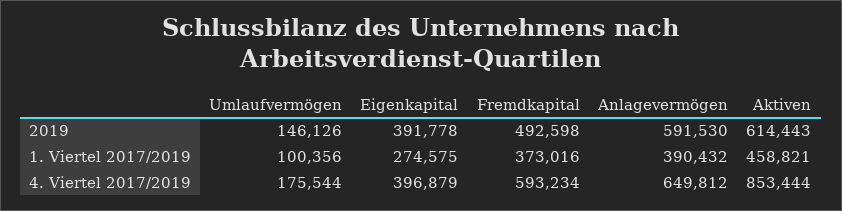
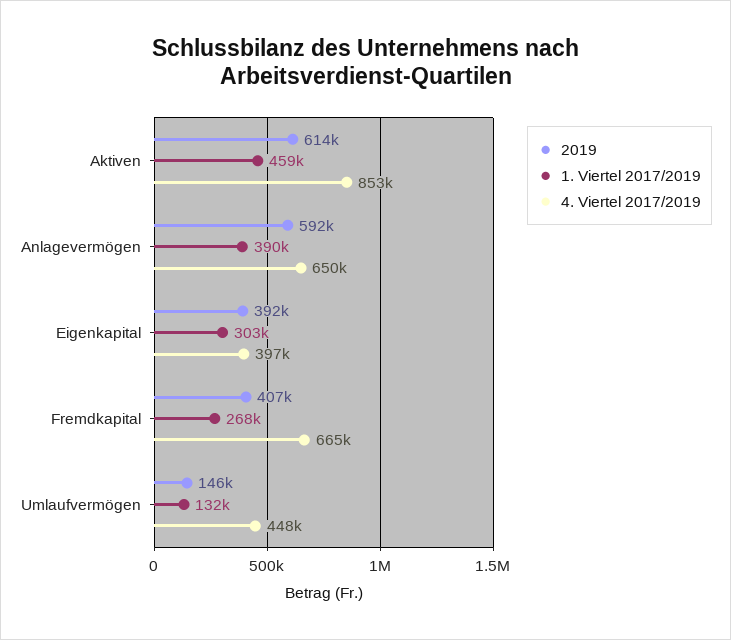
2019, Fremdkapital: 492598 -> 407000
1. Viertel 2017/2019, Umlaufvermögen: 100356 -> 132000
1. Viertel 2017/2019, Eigenkapital: 274575 -> 303000
1. Viertel 2017/2019, Fremdkapital: 373016 -> 268000
4. Viertel 2017/2019, Umlaufvermögen: 175544 -> 448000
4. Viertel 2017/2019, Fremdkapital: 593234 -> 665000

